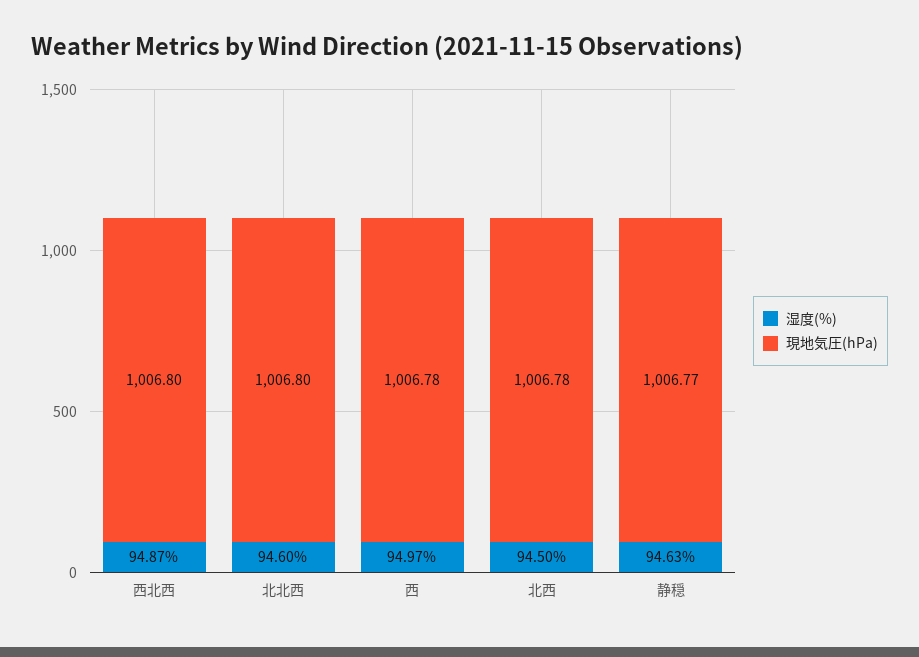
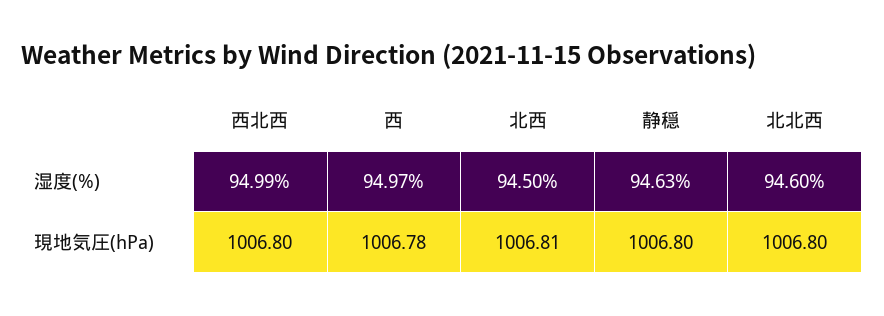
湿度(%), 西北西: 94.87 -> 94.99
現地気圧(hPa), 北西: 1006.78 -> 1006.81
現地気圧(hPa), 静穏: 1006.77 -> 1006.8

